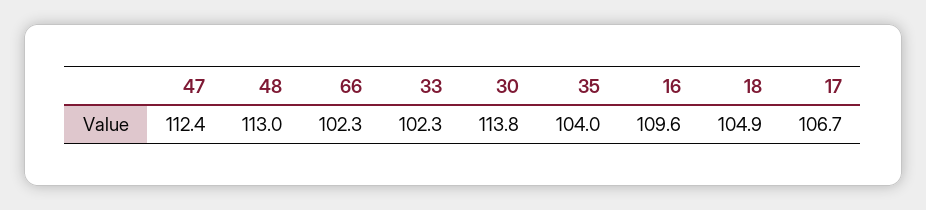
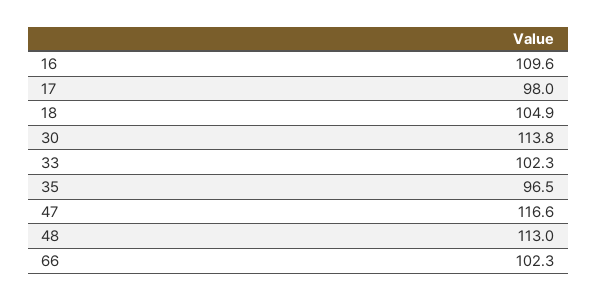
47: 112.4 -> 116.6
35: 104 -> 96.5
17: 106.7 -> 98

